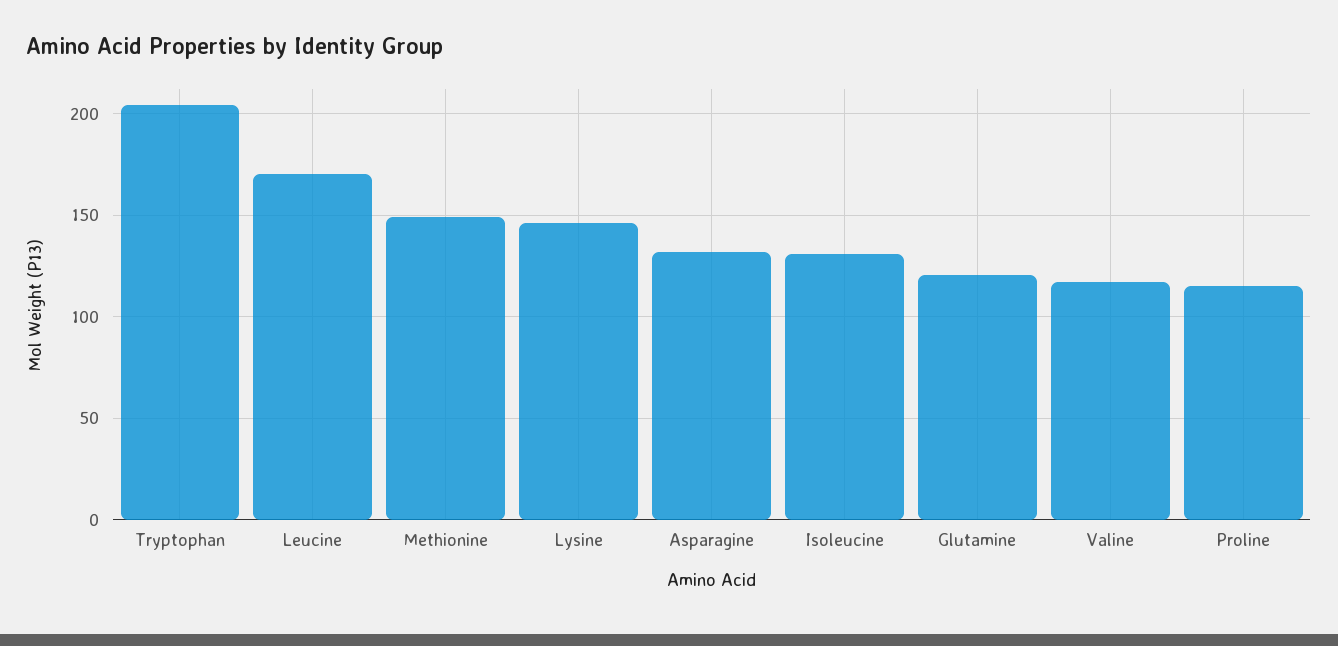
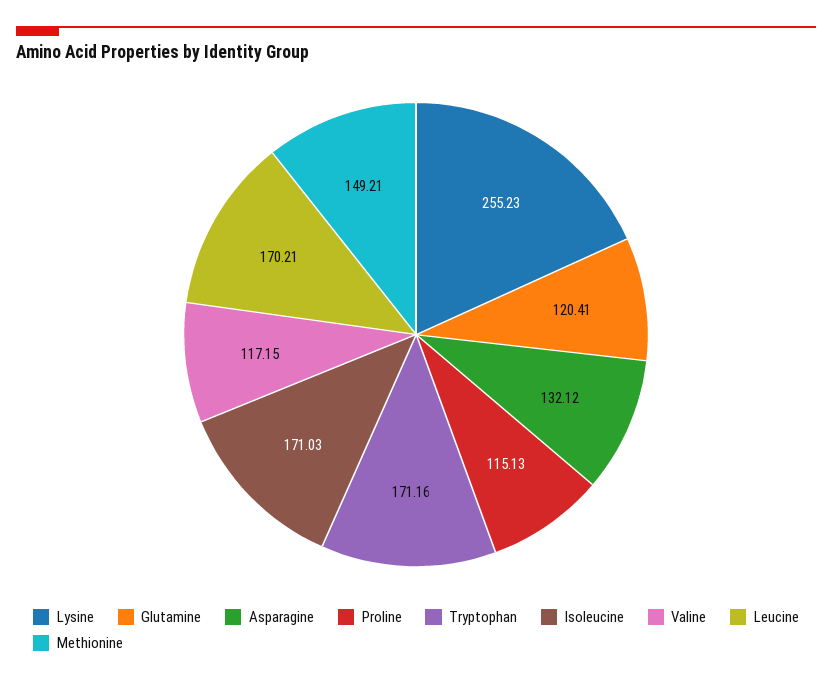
Tryptophan: 205 -> 171.16
Lysine: 145 -> 255.23
Isoleucine: 130 -> 171.03

